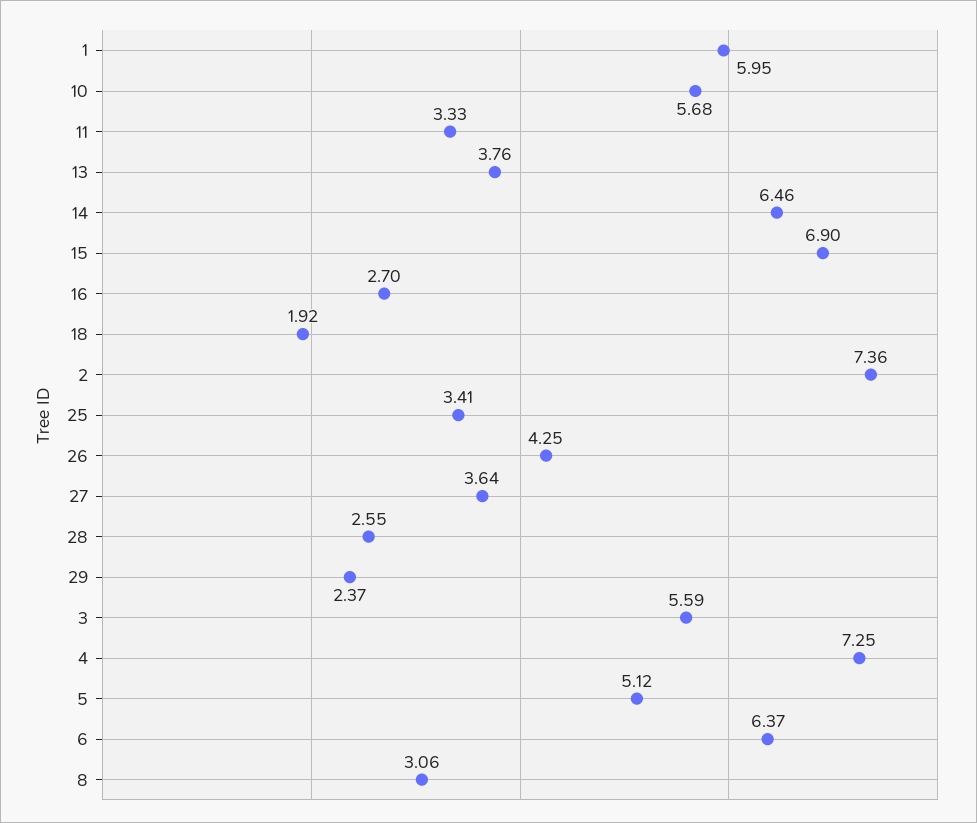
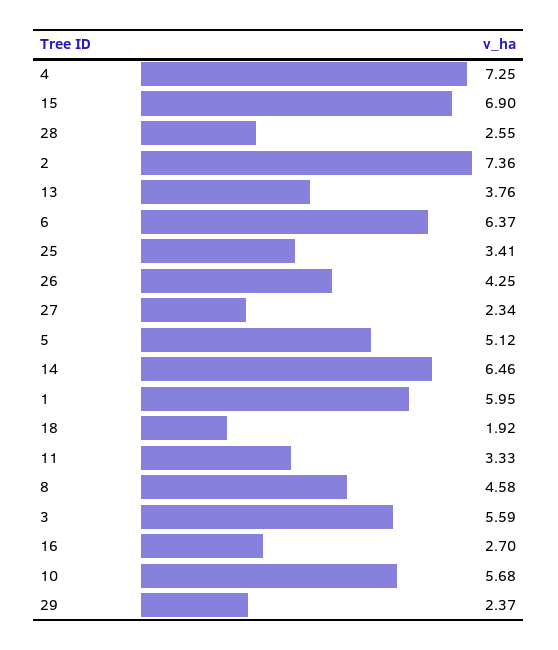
27: 3.64 -> 2.34
8: 3.06 -> 4.58

